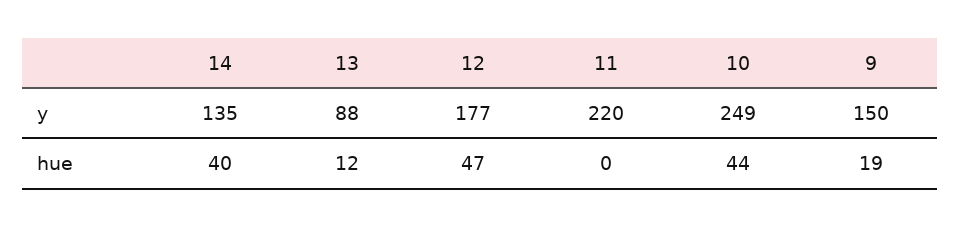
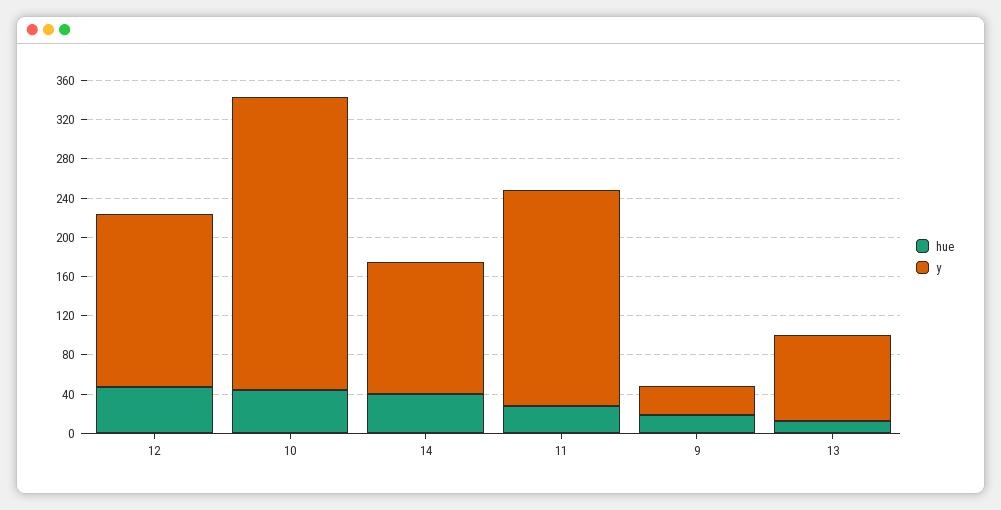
y, 10: 249 -> 300
y, 9: 150 -> 30
hue, 11: 0 -> 30

